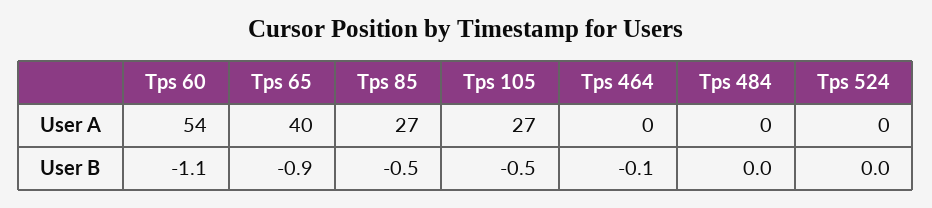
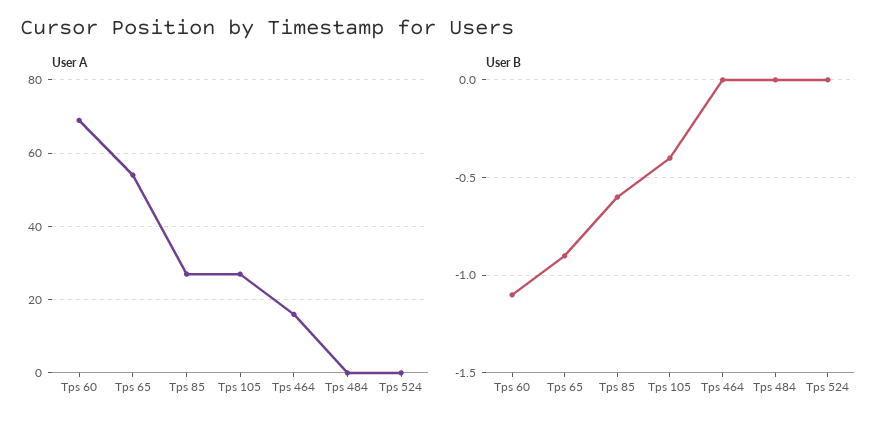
User A, Tps 60: 54 -> 70
User A, Tps 65: 40 -> 55
User A, Tps 464: 0 -> 15
User B, Tps 85: -0.5 -> -0.6
User B, Tps 105: -0.5 -> -0.4
User B, Tps 464: -0.1 -> 0

